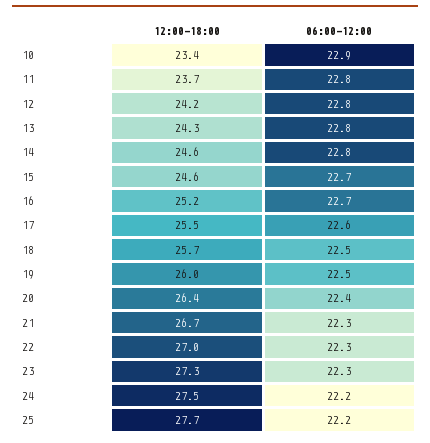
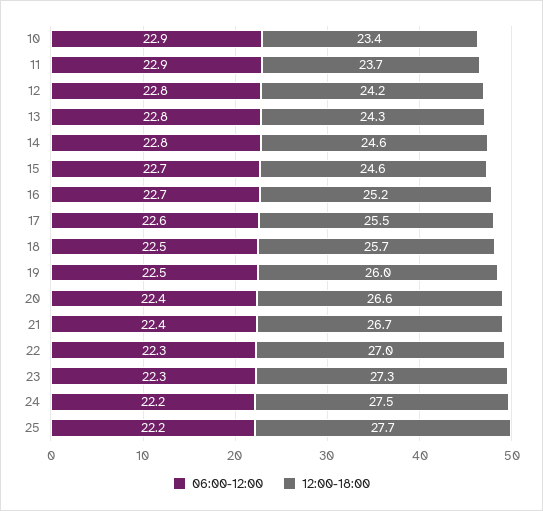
06:00-12:00, 11: 22.8 -> 22.9
12:00-18:00, 20: 26.4 -> 26.6
06:00-12:00, 21: 22.3 -> 22.4

